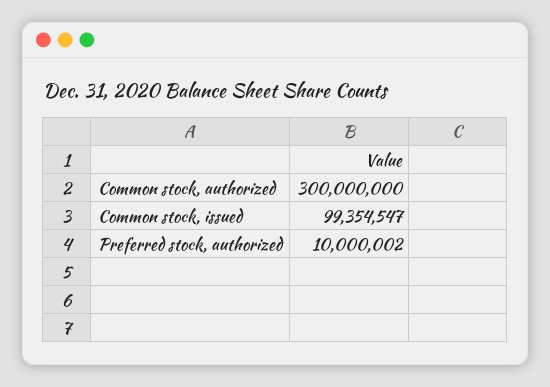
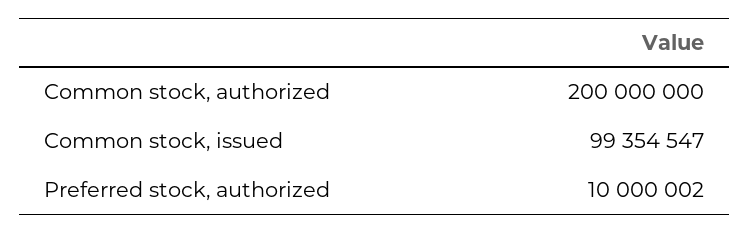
Common stock, authorized: 300000000 -> 200000000

